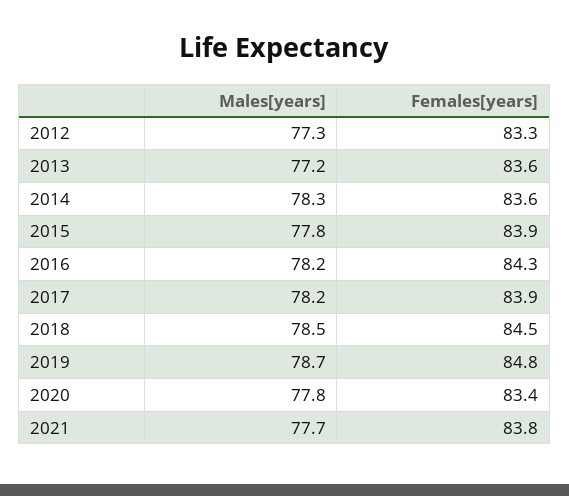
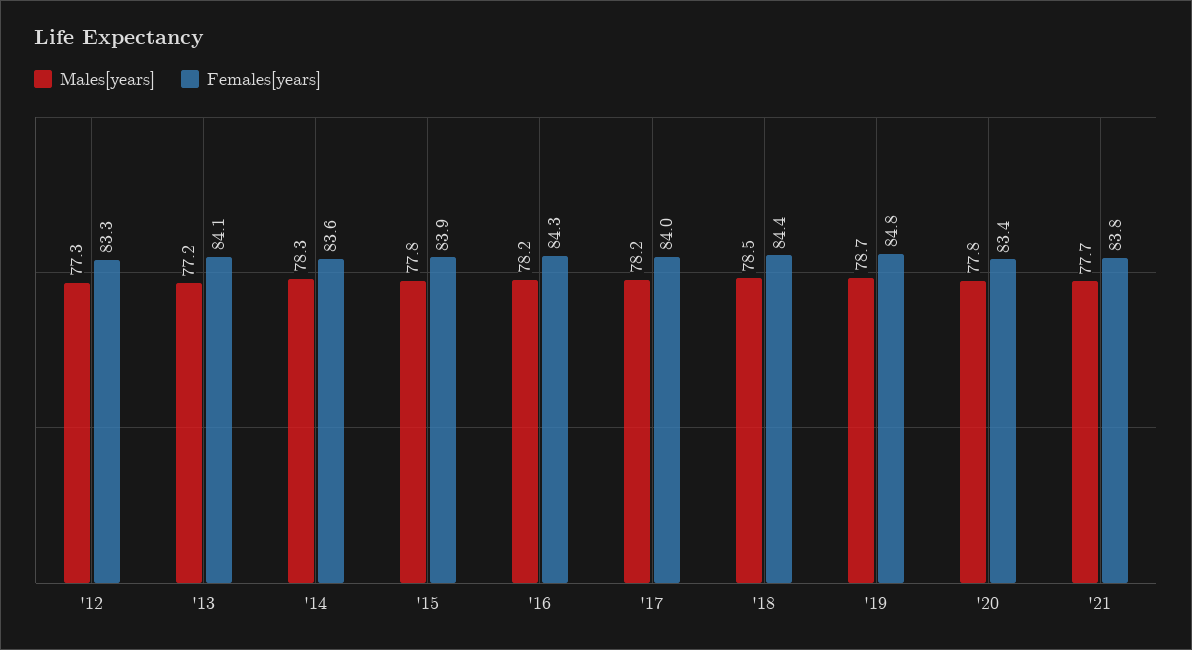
Females[years], 2013: 83.6 -> 84.1
Females[years], 2017: 83.9 -> 84
Females[years], 2018: 84.5 -> 84.4

